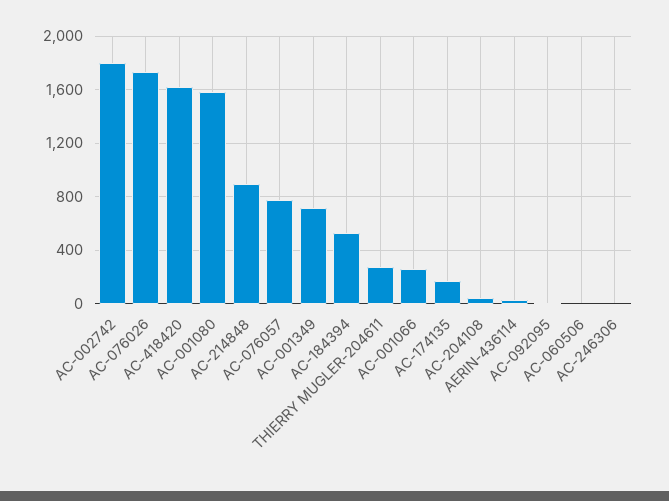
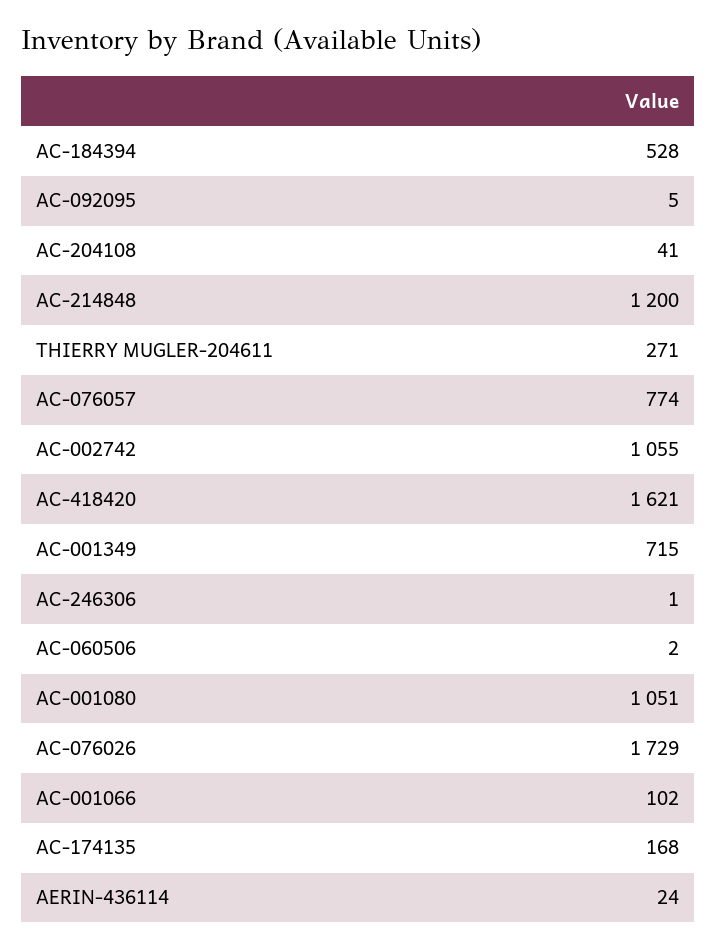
AC-002742: 1800 -> 1055
AC-001080: 1600 -> 1051
AC-214848: 900 -> 1200
AC-001066: 250 -> 102

